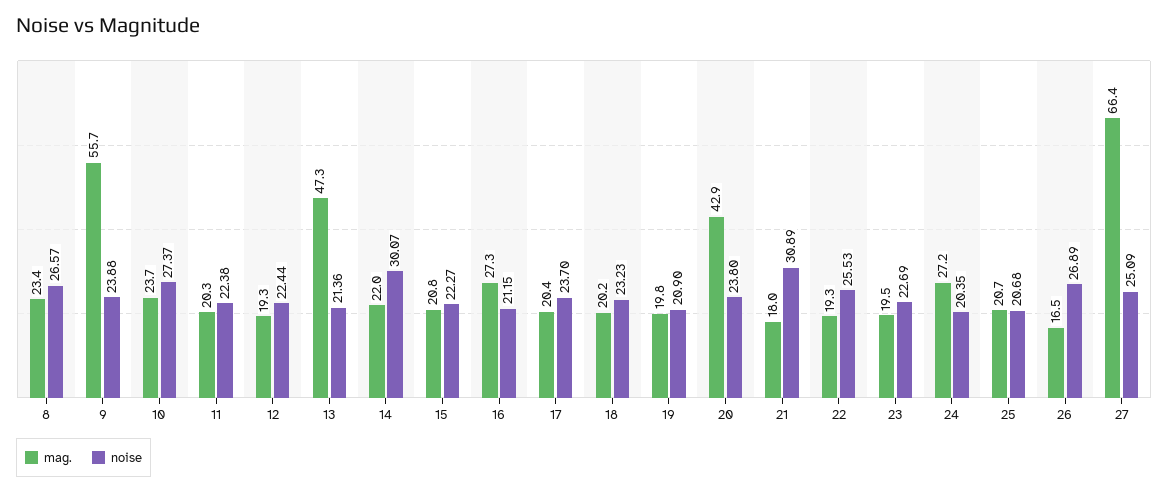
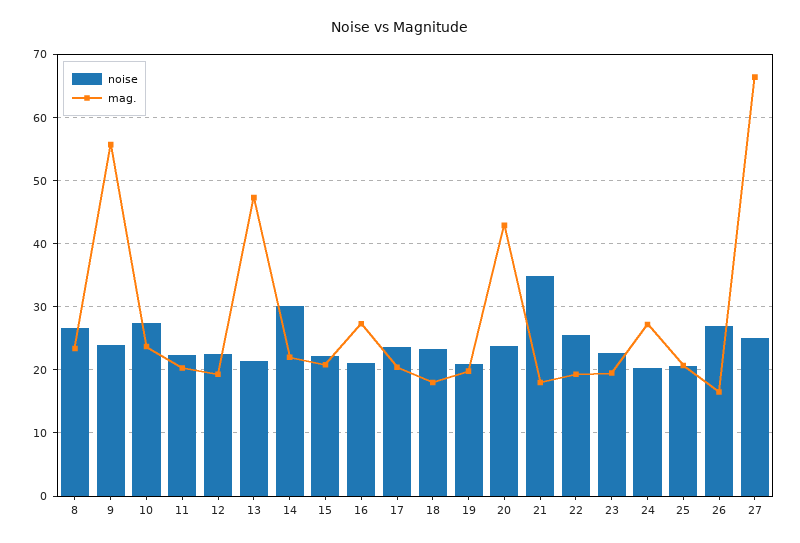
mag., 18: 20.2 -> 18
noise, 21: 30.89 -> 35

